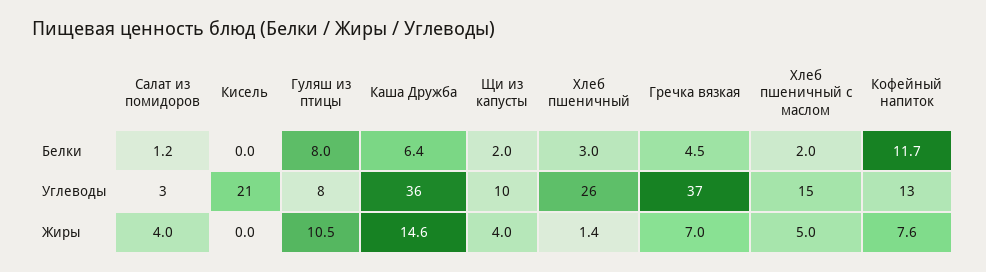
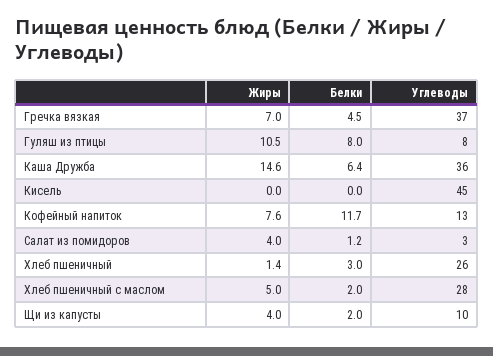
Кисель, Углеводы: 21 -> 45
Хлеб пшеничный с маслом, Углеводы: 15 -> 28

